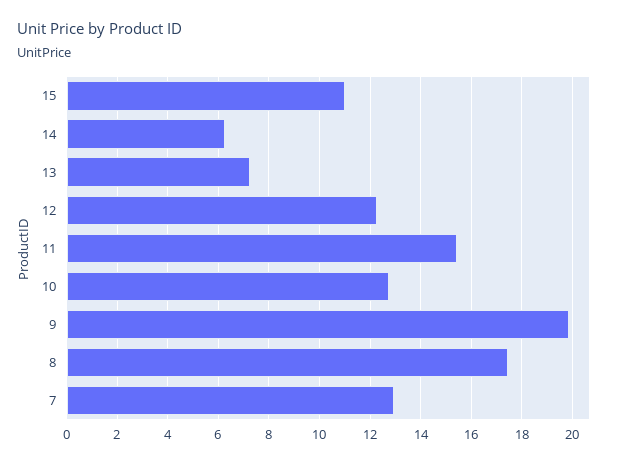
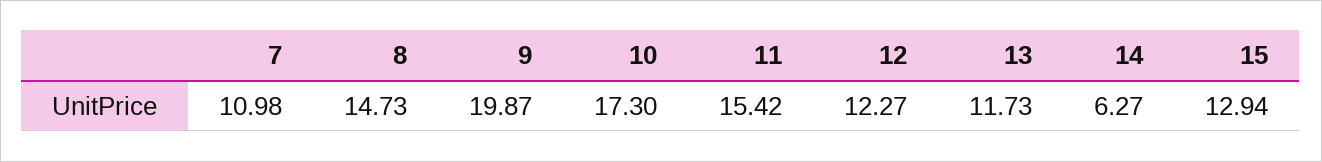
15: 11 -> 12.94
13: 7.25 -> 11.73
10: 12.75 -> 17.3
8: 17.5 -> 14.73
7: 13 -> 10.98

